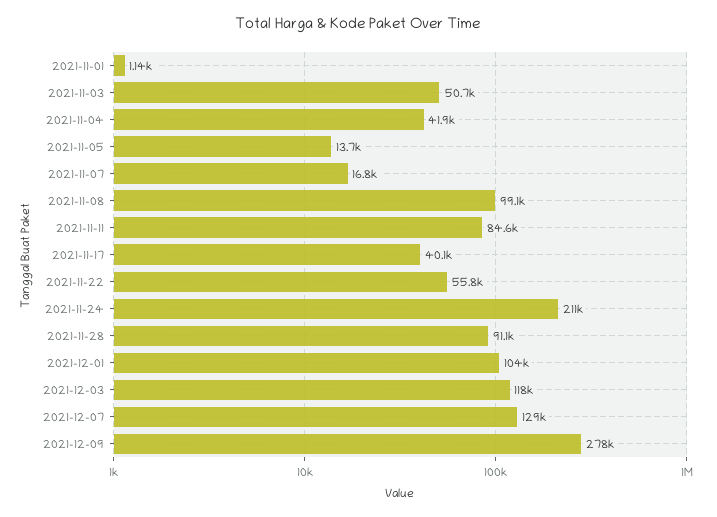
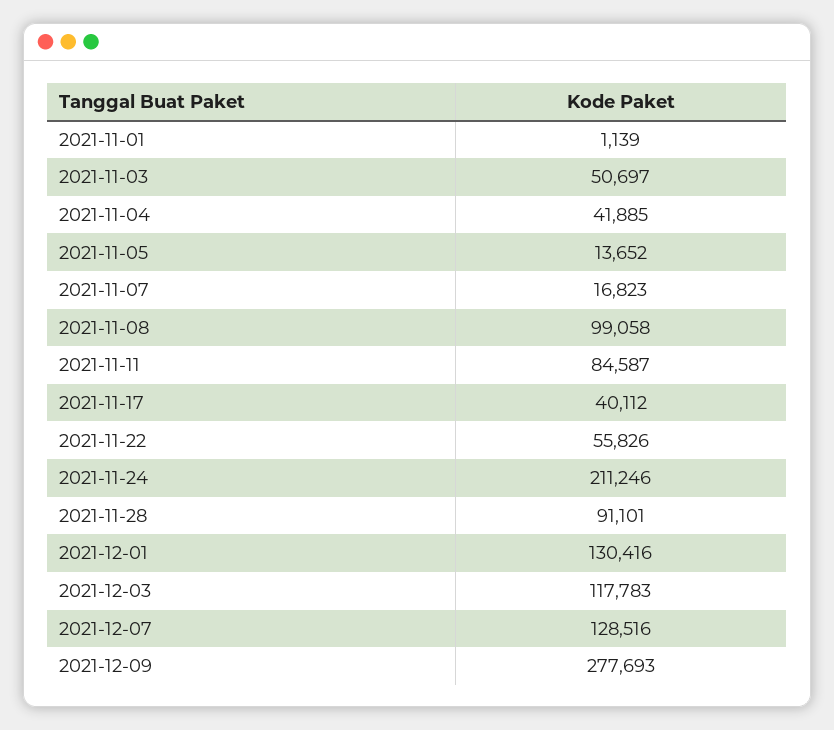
2021-12-01: 104000 -> 130416

